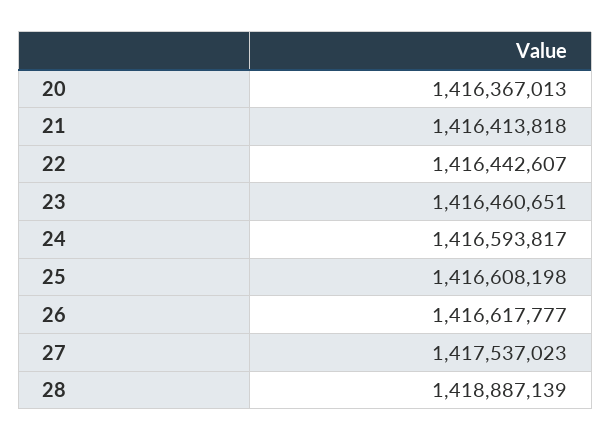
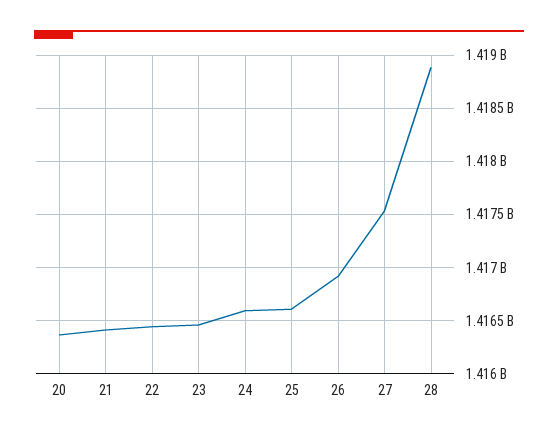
26: 1416617777 -> 1416900000

